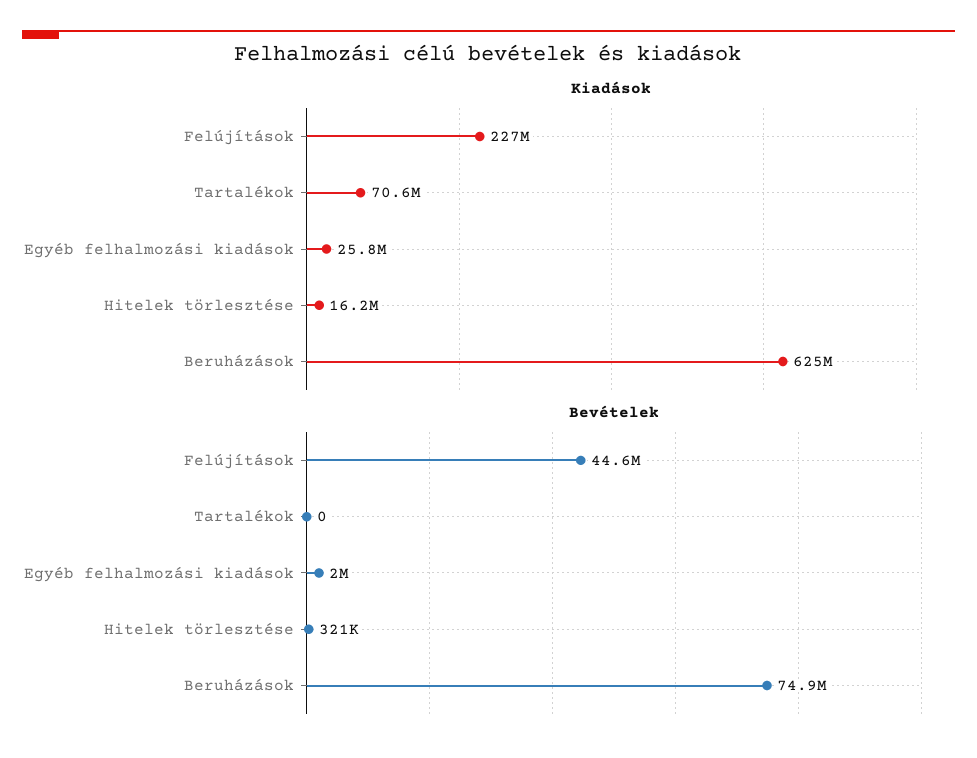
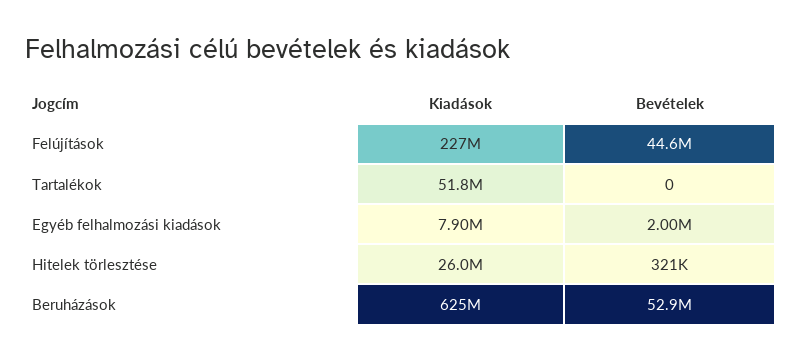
Kiadások, Tartalékok: 70600000 -> 51800000
Kiadások, Egyéb felhalmozási kiadások: 25800000 -> 7900000
Kiadások, Hitelek törlesztése: 16200000 -> 26000000
Bevételek, Beruházások: 74900000 -> 52900000

